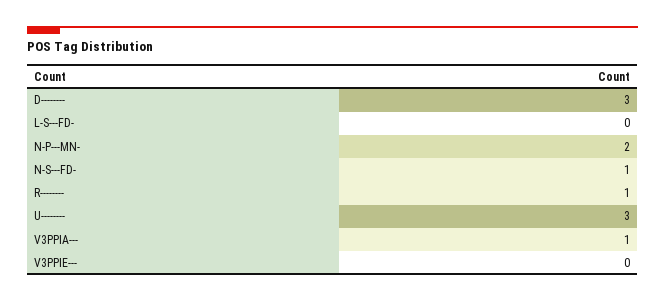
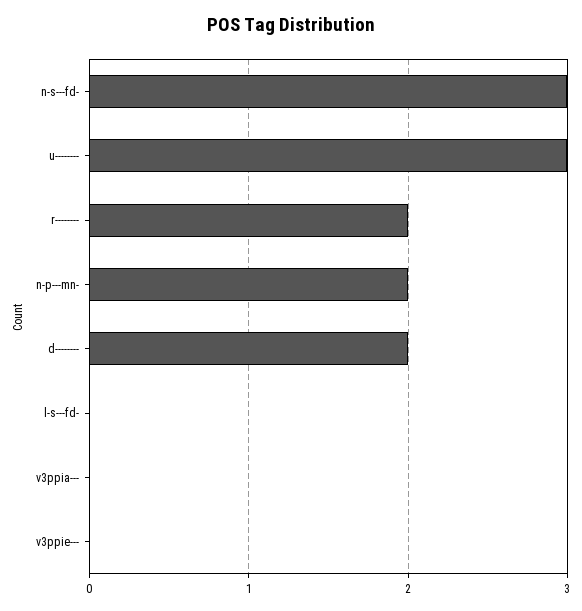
D--------: 3 -> 2
N-S---FD-: 1 -> 3
R--------: 1 -> 2
V3PPIA---: 1 -> 0

